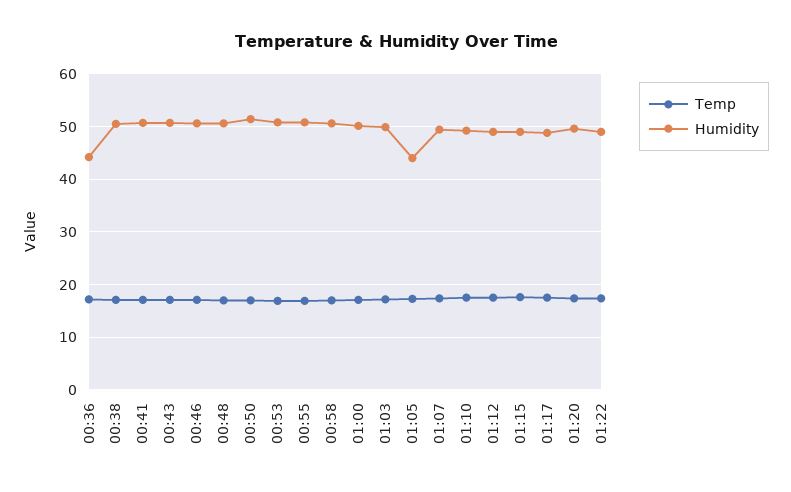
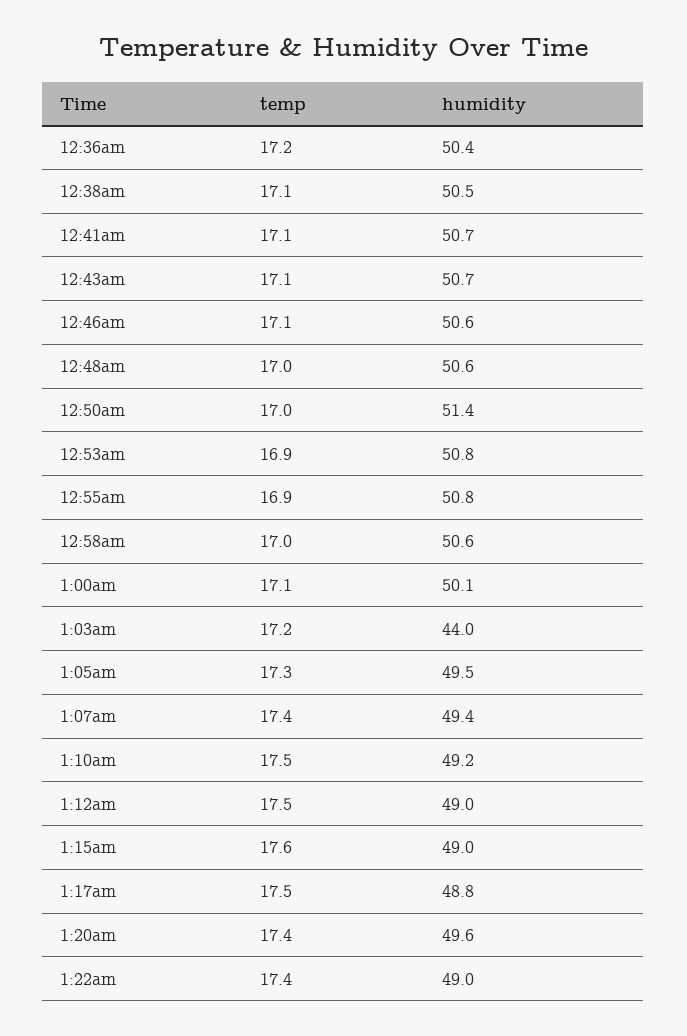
Humidity, 00:36: 44 -> 50.4
Humidity, 01:03: 50 -> 44
Humidity, 01:05: 44 -> 49.5

